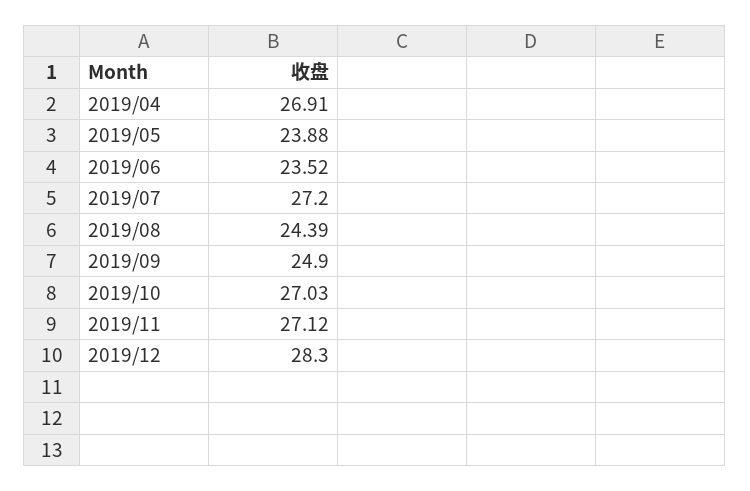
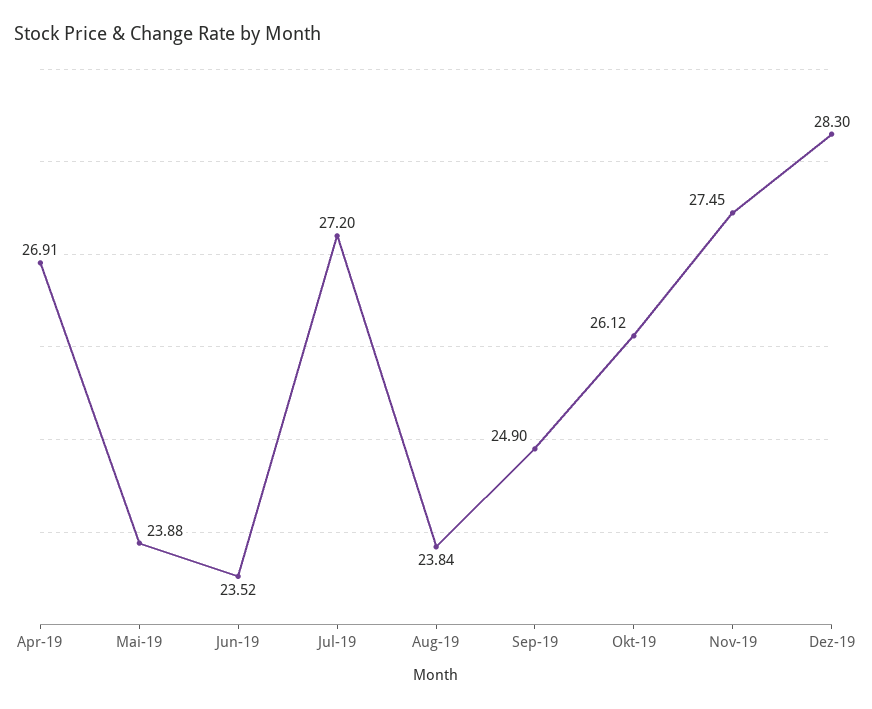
2019/08: 24.39 -> 23.84
2019/10: 27.03 -> 26.12
2019/11: 27.12 -> 27.45

